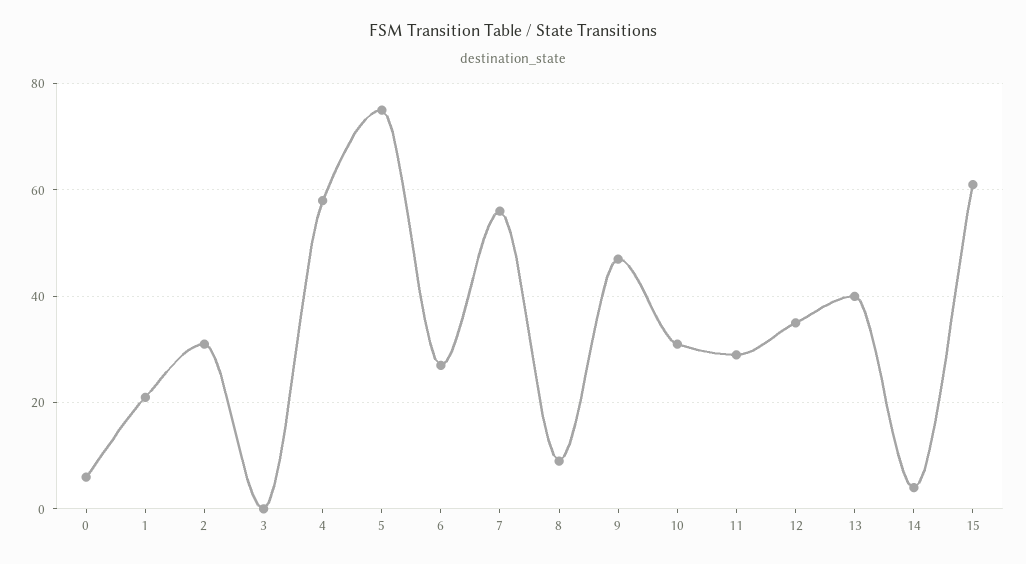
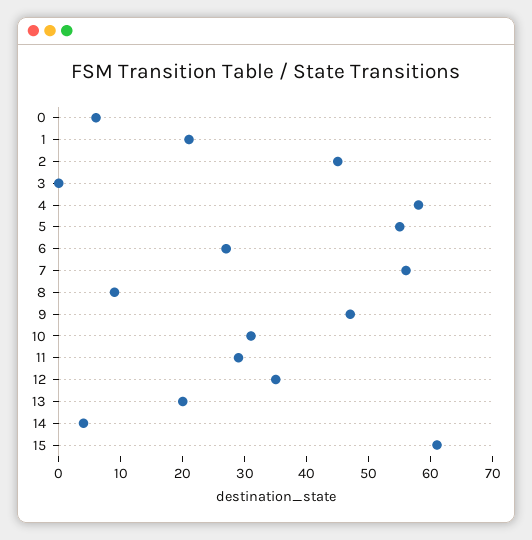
2: 30 -> 45
5: 75 -> 55
13: 40 -> 20

